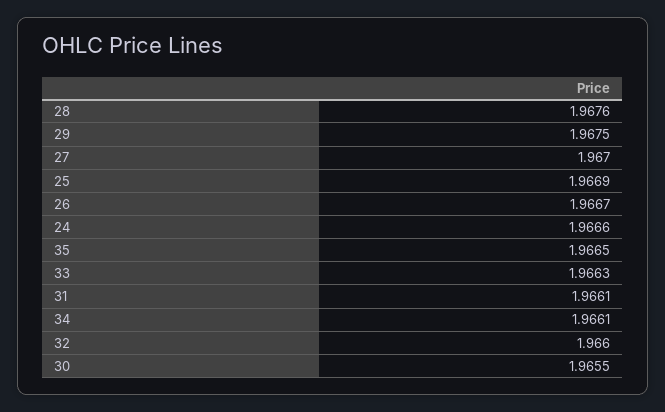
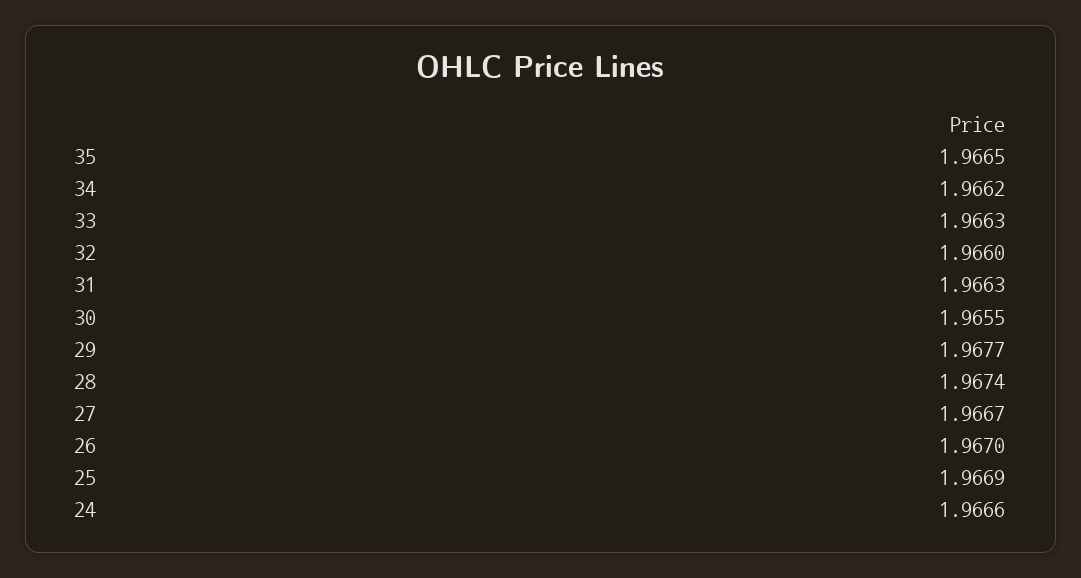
28: 1.9676 -> 1.9674
29: 1.9675 -> 1.9677
27: 1.967 -> 1.9667
26: 1.9667 -> 1.967
31: 1.9661 -> 1.9663
34: 1.9661 -> 1.9662

